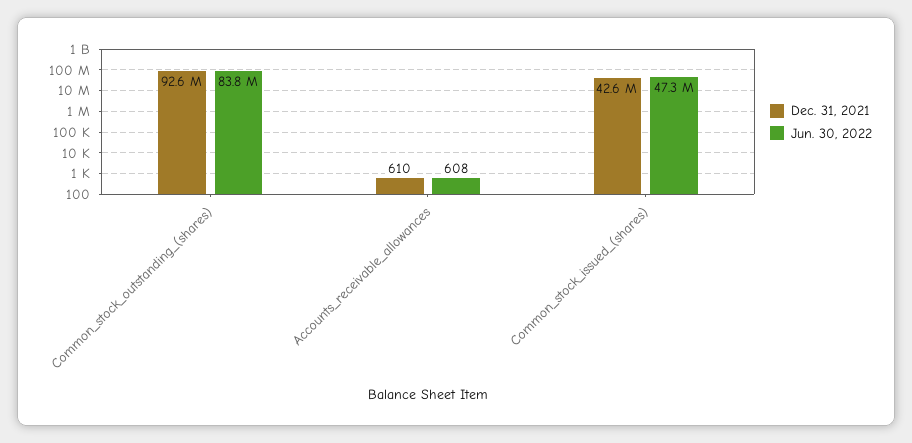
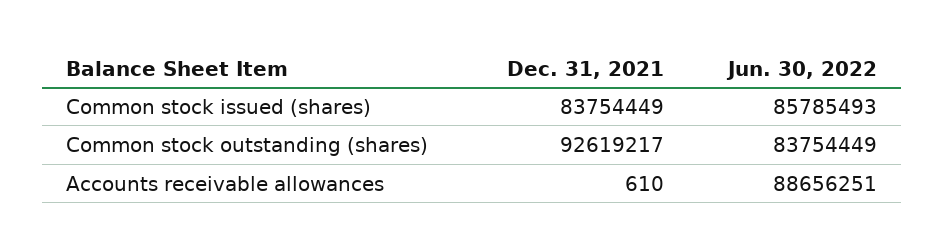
Jun. 30, 2022, Accounts_receivable_allowances: 608 -> 88656251
Dec. 31, 2021, Common_stock_issued_(shares): 42600000 -> 83754449
Jun. 30, 2022, Common_stock_issued_(shares): 47300000 -> 85785493

